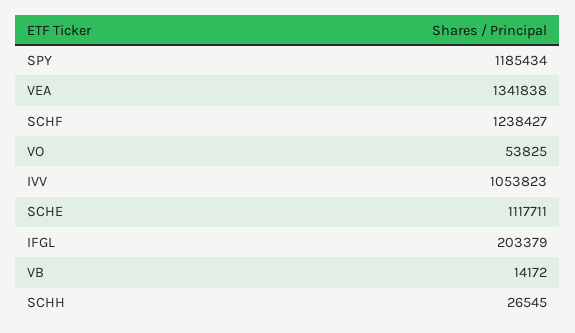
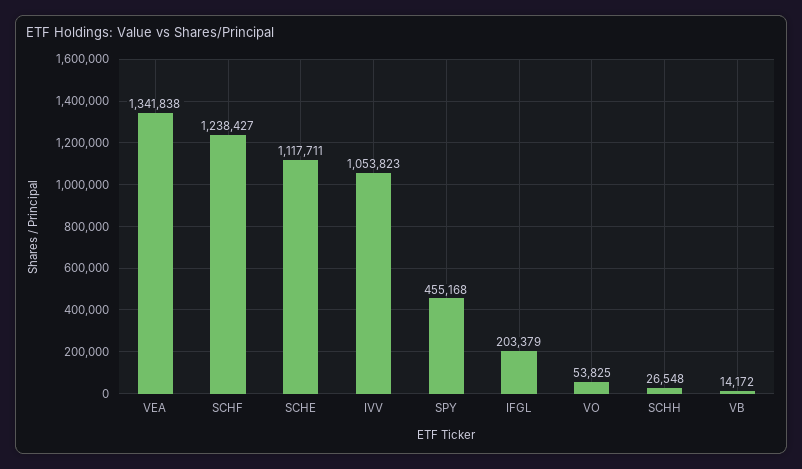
SPY: 1185434 -> 455168
SCHH: 26545 -> 26548

